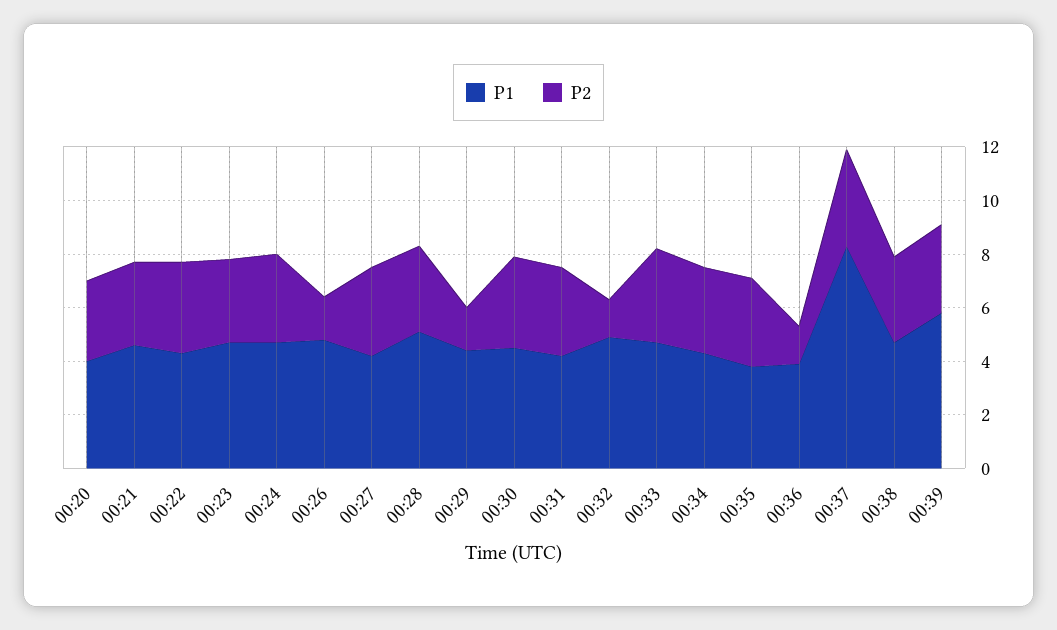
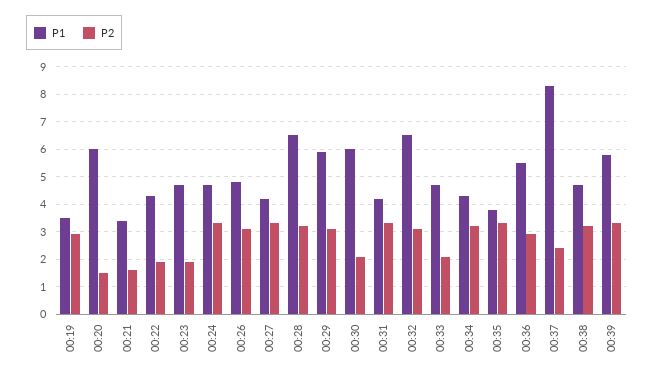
P1, 00:20: 4 -> 6
P2, 00:20: 3 -> 1.5
P1, 00:21: 4.5 -> 3.5
P2, 00:21: 3 -> 1.5
P2, 00:22: 3.5 -> 2
P2, 00:23: 3 -> 2
P2, 00:26: 1.5 -> 3
P1, 00:28: 5 -> 6.5
P1, 00:29: 4.5 -> 6
P2, 00:29: 1.5 -> 3
P1, 00:30: 4.5 -> 6
P2, 00:30: 3.5 -> 2
P1, 00:32: 5 -> 6.5
P2, 00:32: 1.5 -> 3
P2, 00:33: 3.5 -> 2
P1, 00:36: 4 -> 5.5
P2, 00:36: 1.5 -> 3
P2, 00:37: 3.5 -> 2.5
P1, 00:19: none -> 3.5
P2, 00:19: none -> 3

